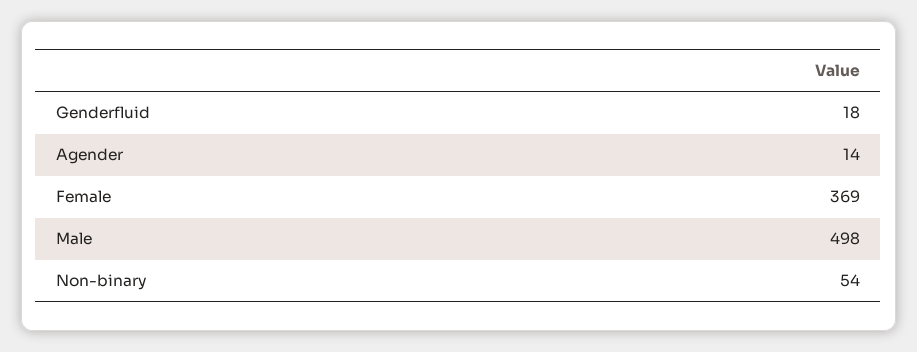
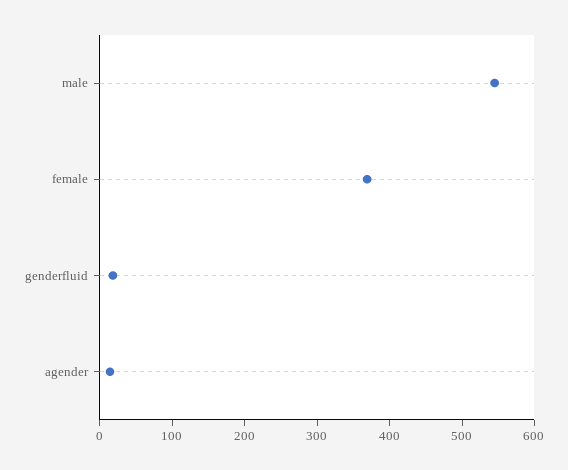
Male: 498 -> 540
Non-binary: 54 -> none

